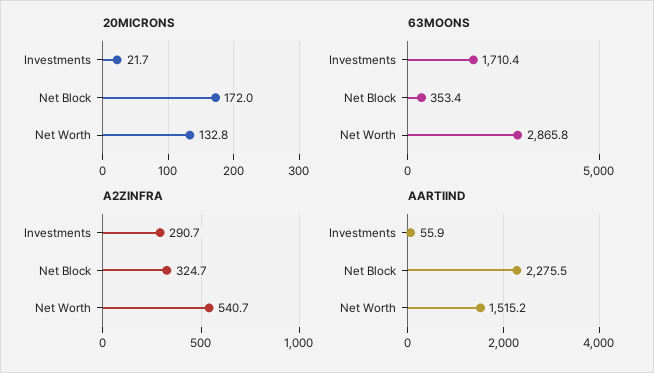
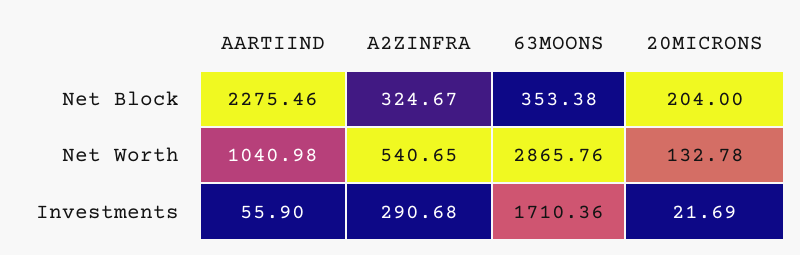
20MICRONS, Net Block: 172 -> 204
AARTIIND, Net Worth: 1515.2 -> 1040.98

